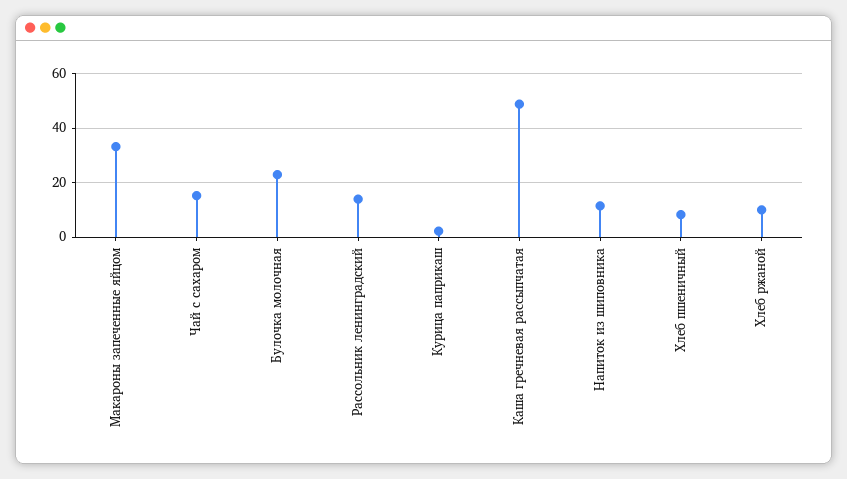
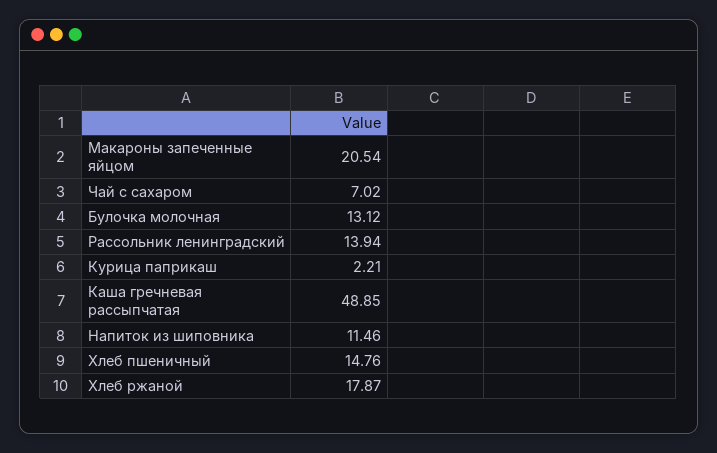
Макароны запеченные яйцом: 32.5 -> 20.54
Чай с сахаром: 15 -> 7.02
Булочка молочная: 22.5 -> 13.12
Хлеб пшеничный: 7.5 -> 14.76
Хлеб ржаной: 10 -> 17.87

